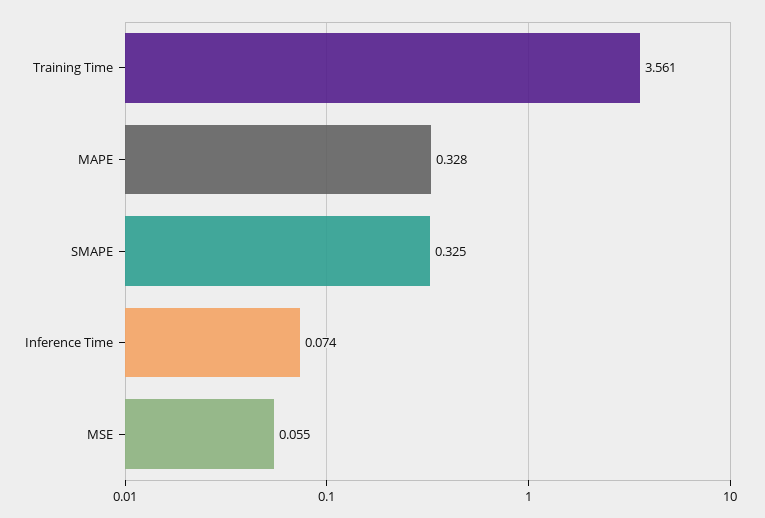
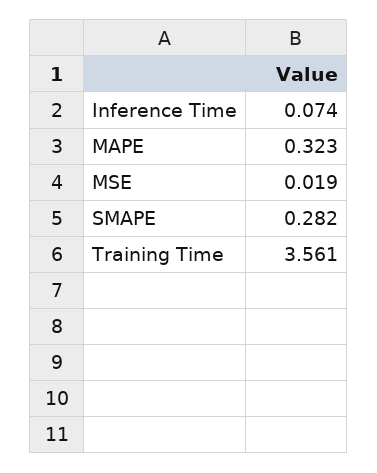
MAPE: 0.328 -> 0.323
SMAPE: 0.325 -> 0.282
MSE: 0.055 -> 0.019

